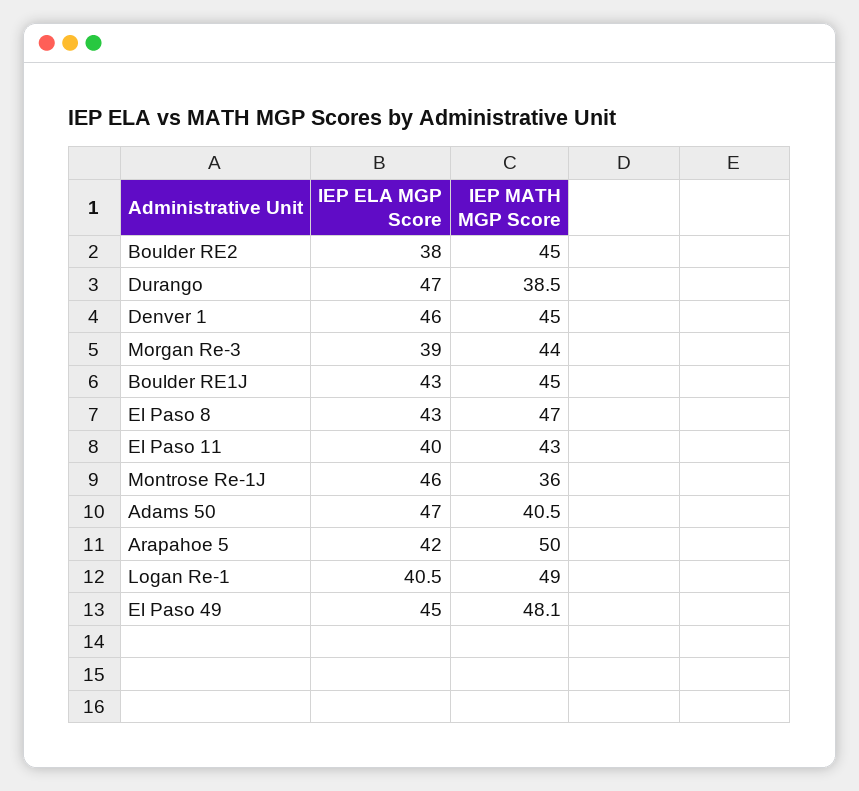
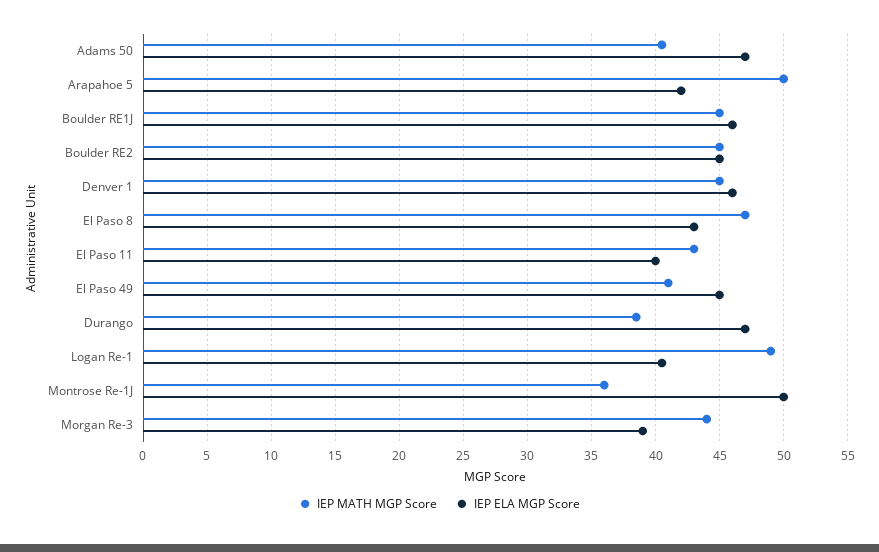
IEP ELA MGP Score, Boulder RE2: 38 -> 45
IEP ELA MGP Score, Boulder RE1J: 43 -> 46
IEP ELA MGP Score, Montrose Re-1J: 46 -> 50
IEP MATH MGP Score, El Paso 49: 48.1 -> 41

